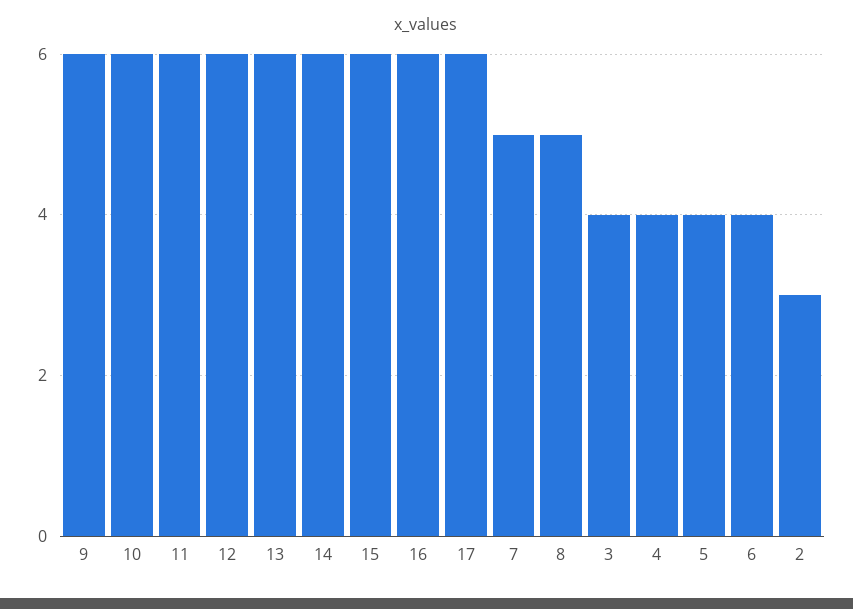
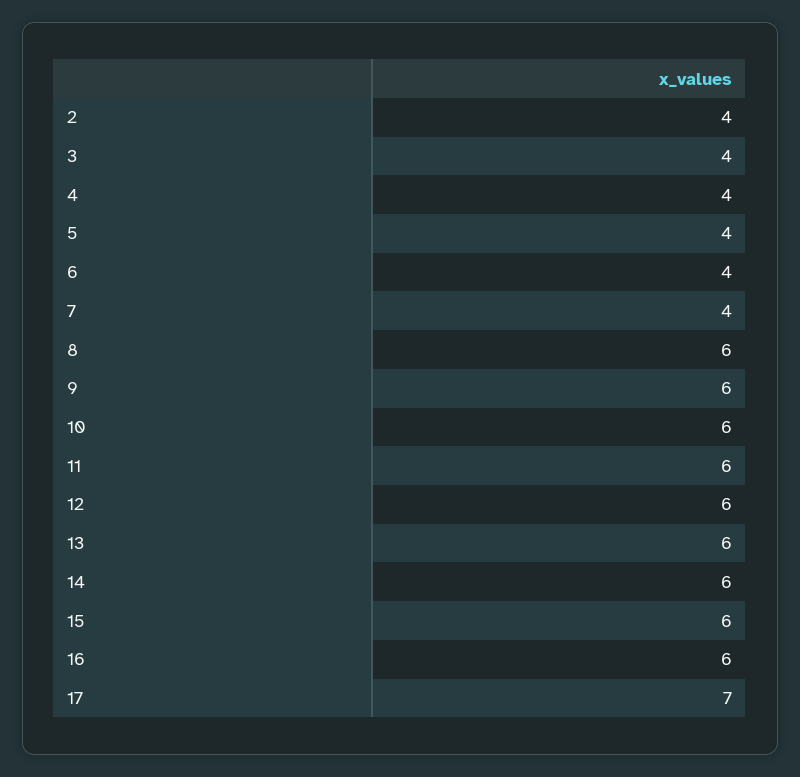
17: 6 -> 7
7: 5 -> 4
8: 5 -> 6
2: 3 -> 4

